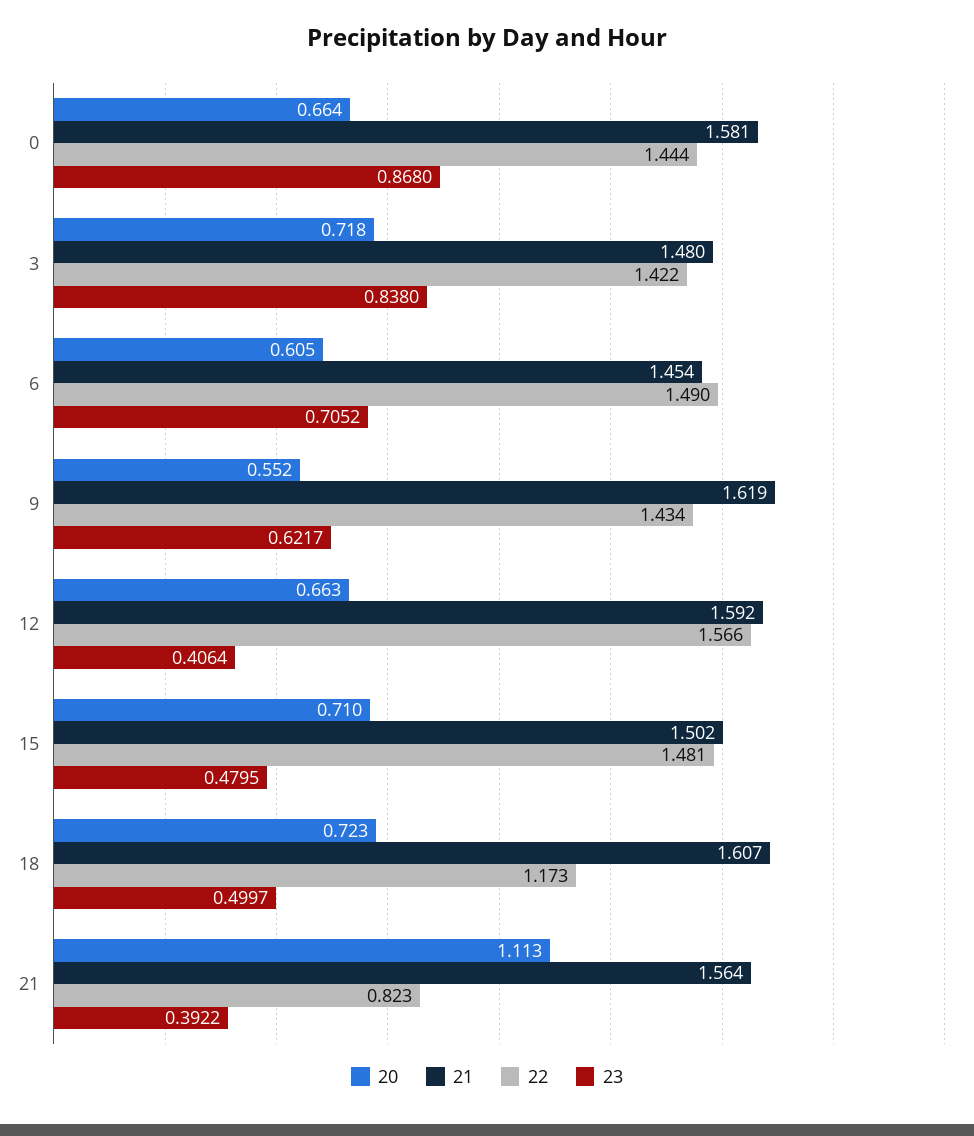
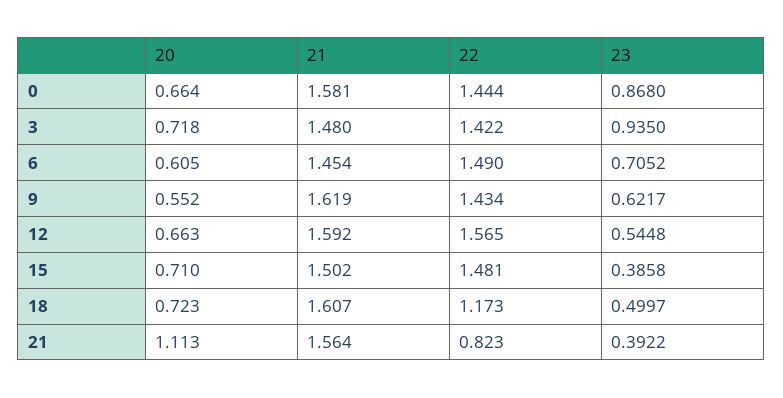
23, 3: 0.838 -> 0.935
22, 12: 1.566 -> 1.565
23, 12: 0.4064 -> 0.5448
23, 15: 0.4795 -> 0.3858

